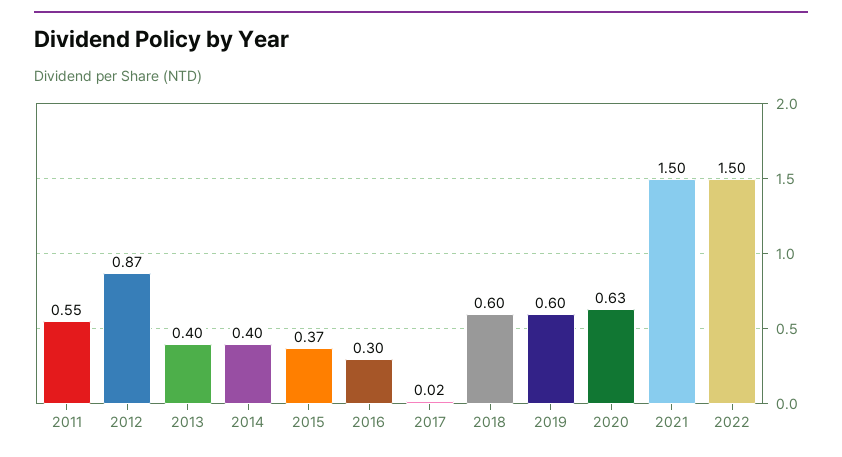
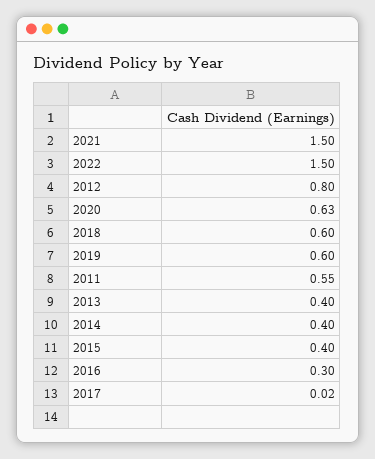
2012: 0.87 -> 0.8
2015: 0.37 -> 0.4

